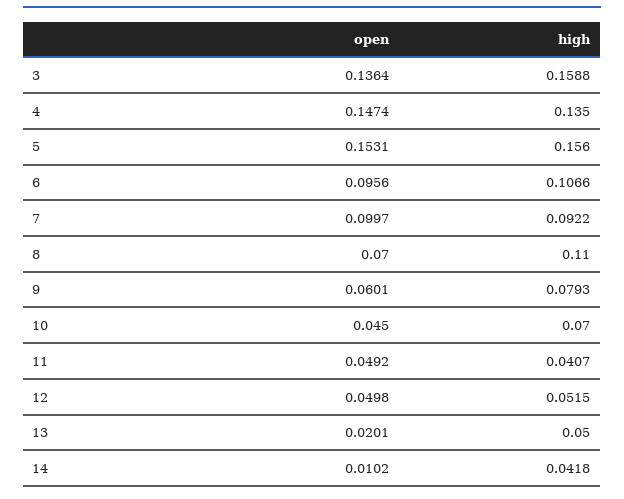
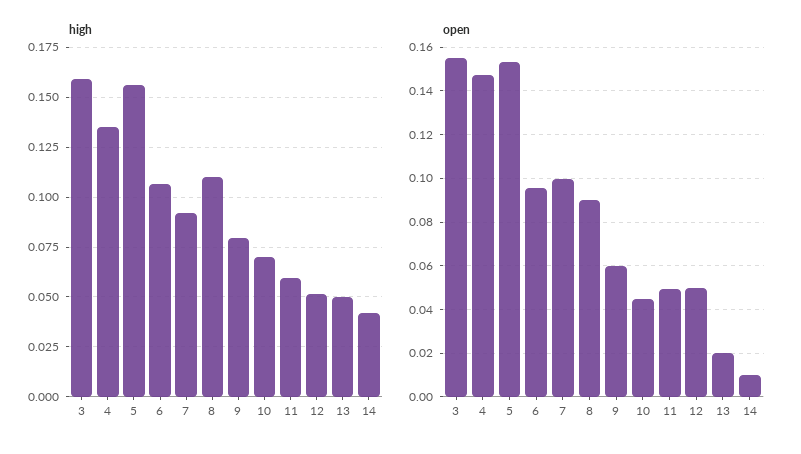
open, 3: 0.1364 -> 0.155
open, 8: 0.07 -> 0.09
high, 11: 0.0407 -> 0.06

